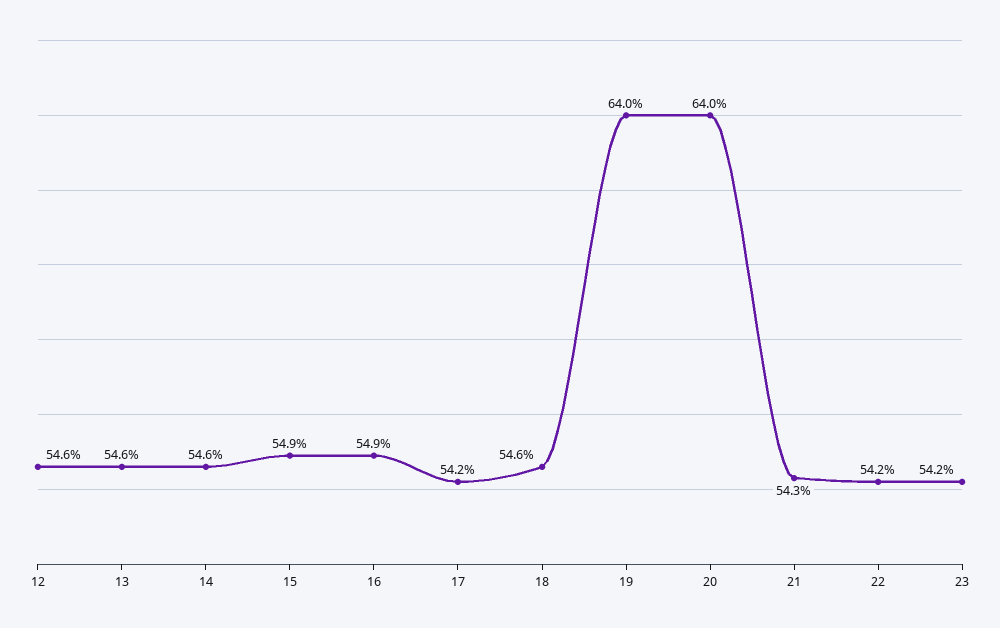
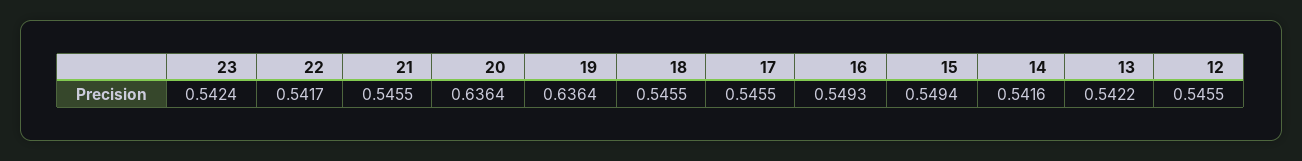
13: 0.546 -> 0.5422
14: 0.546 -> 0.5416
17: 0.542 -> 0.5455
19: 0.64 -> 0.6364
20: 0.64 -> 0.6364
21: 0.543 -> 0.5455

